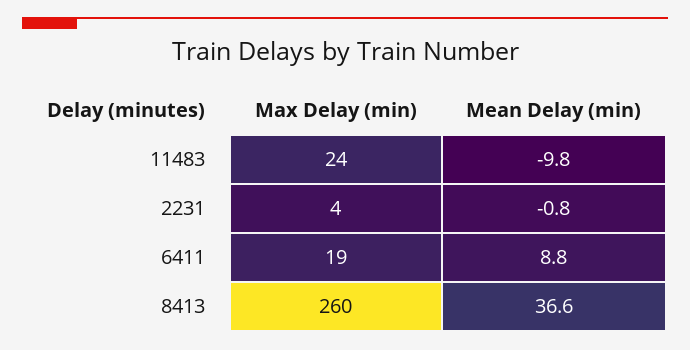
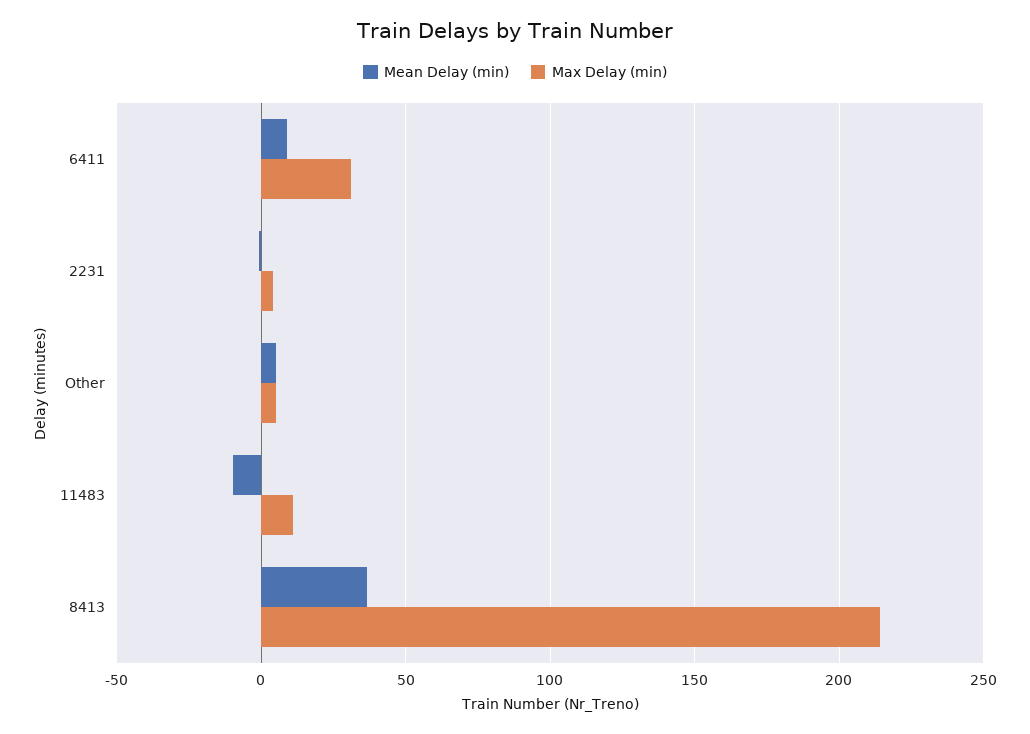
Max Delay (min), 11483: 24 -> 10
Max Delay (min), 6411: 19 -> 30
Max Delay (min), 8413: 260 -> 215
Mean Delay (min), Other: none -> 5
Max Delay (min), Other: none -> 5

